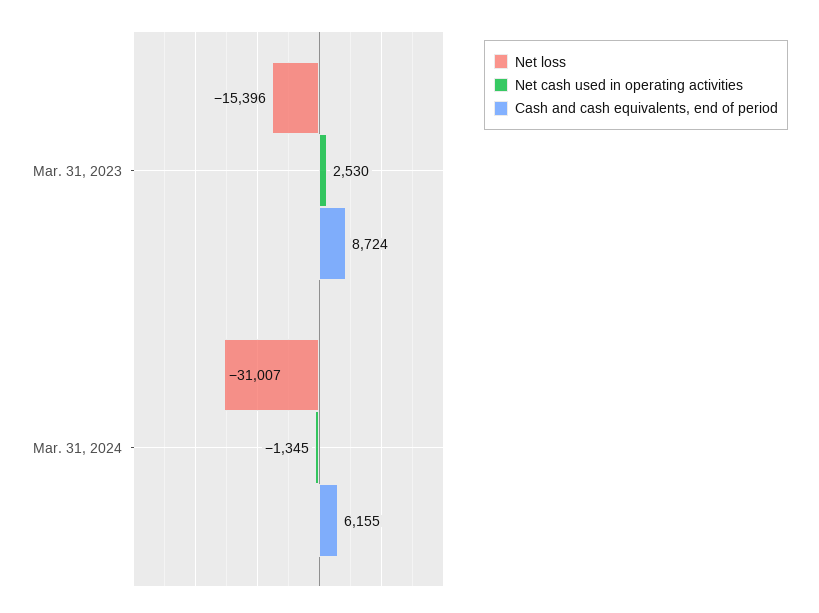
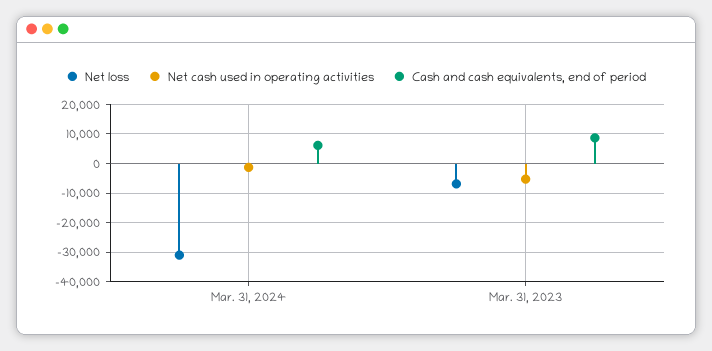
Net loss, Mar. 31, 2023: -15396 -> -7500
Net cash used in operating activities, Mar. 31, 2023: 2530 -> -5000

